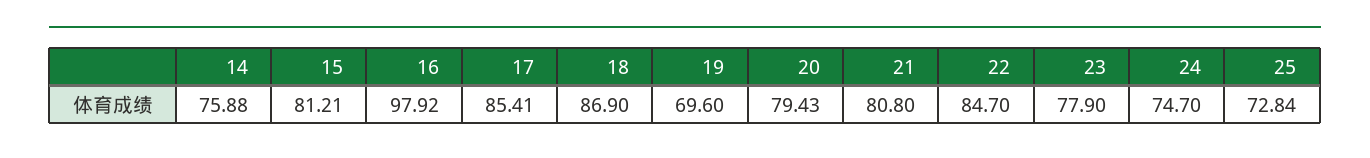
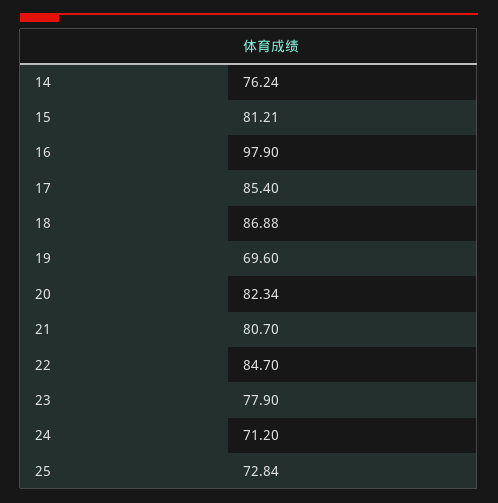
14: 75.88 -> 76.24
16: 97.92 -> 97.9
17: 85.41 -> 85.4
18: 86.9 -> 86.88
20: 79.43 -> 82.34
21: 80.8 -> 80.7
24: 74.7 -> 71.2

